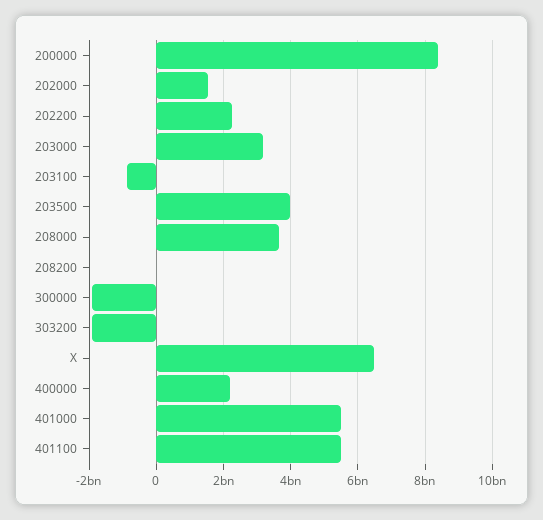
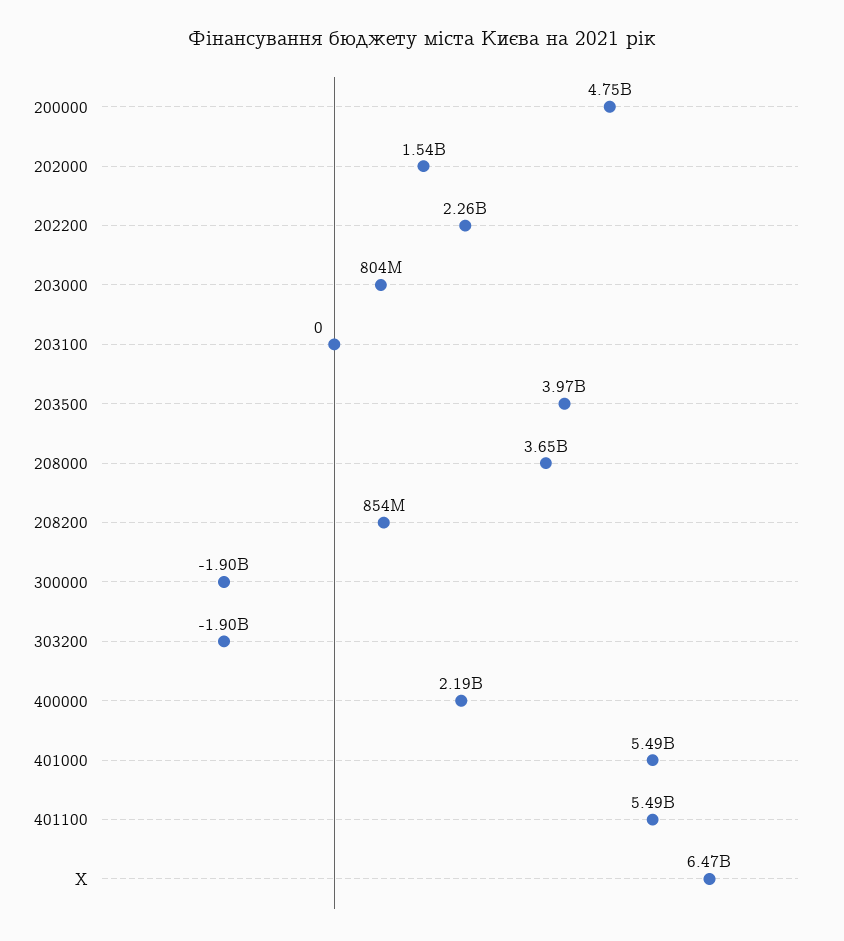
200000: 8400000000 -> 4750000000
203000: 3200000000 -> 804000000
203100: -800000000 -> 0
208200: 0 -> 854000000

